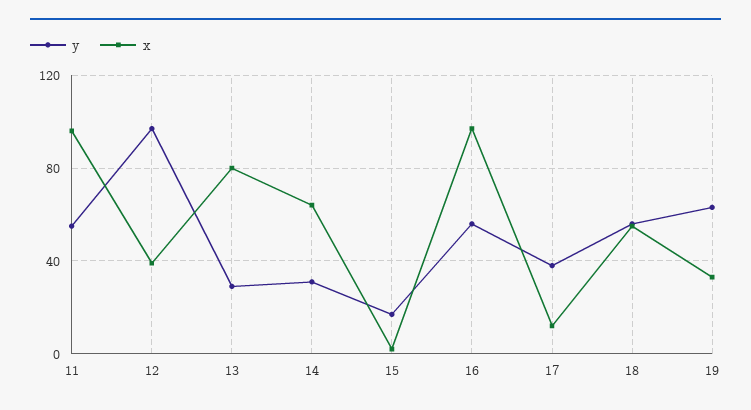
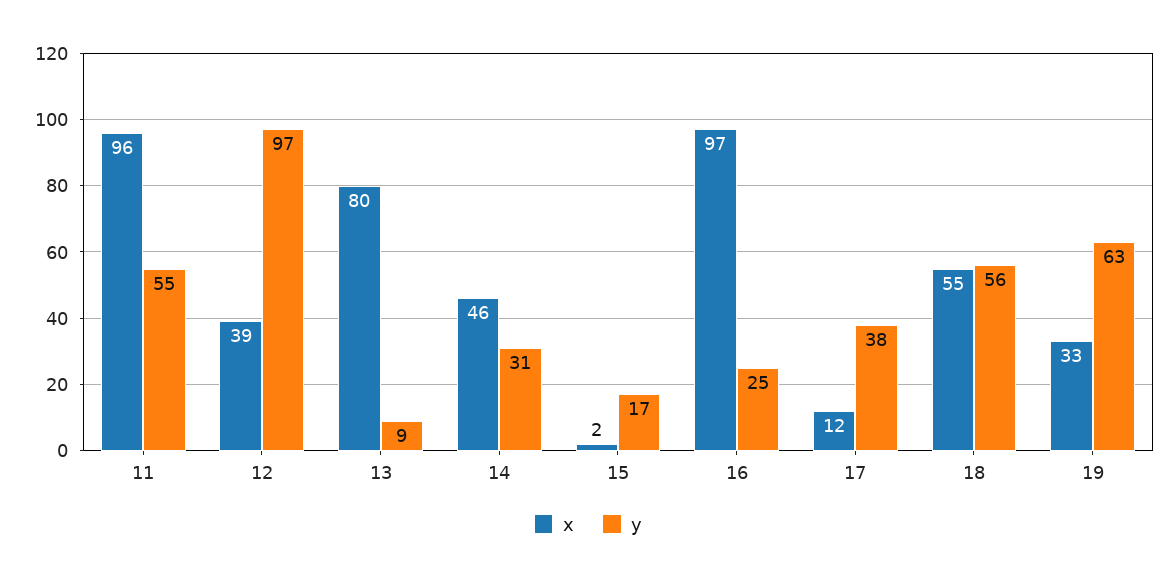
y, 13: 30 -> 9
x, 14: 65 -> 46
y, 16: 55 -> 25

